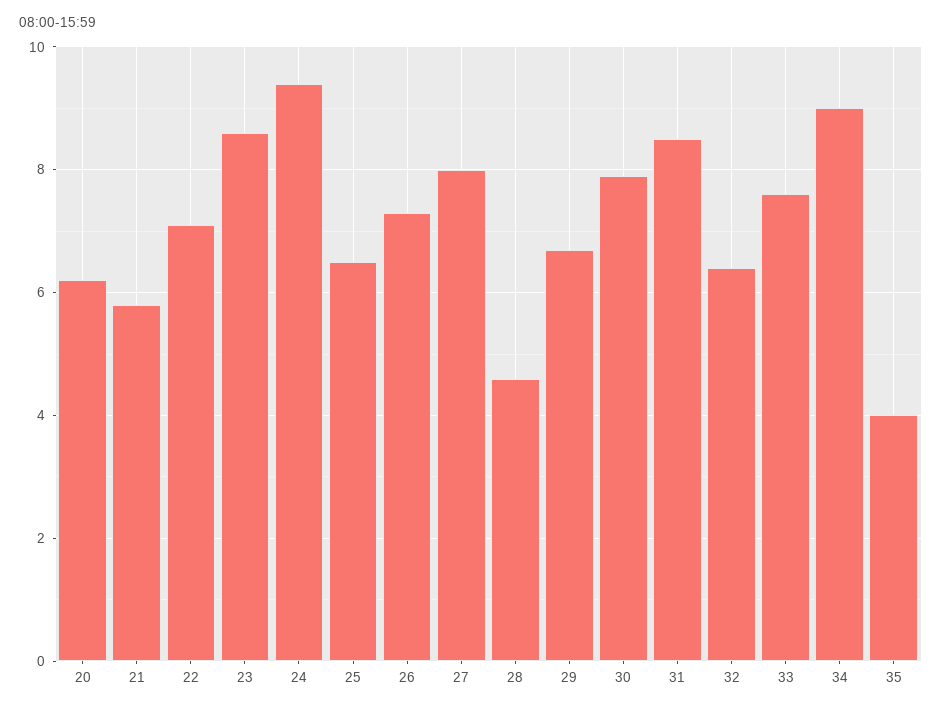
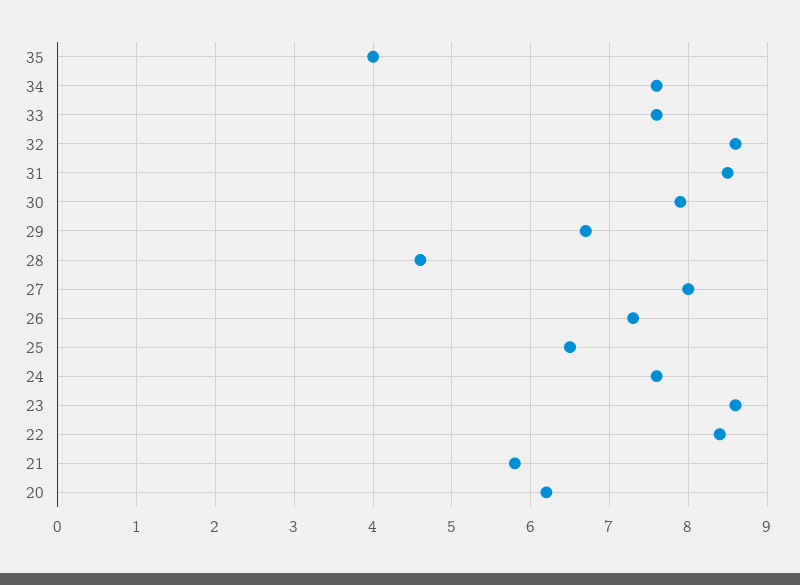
22: 7 -> 8.4
24: 9.5 -> 7.6
32: 6.5 -> 8.6
34: 9 -> 7.6

